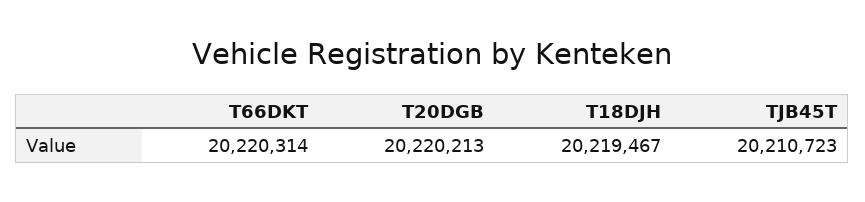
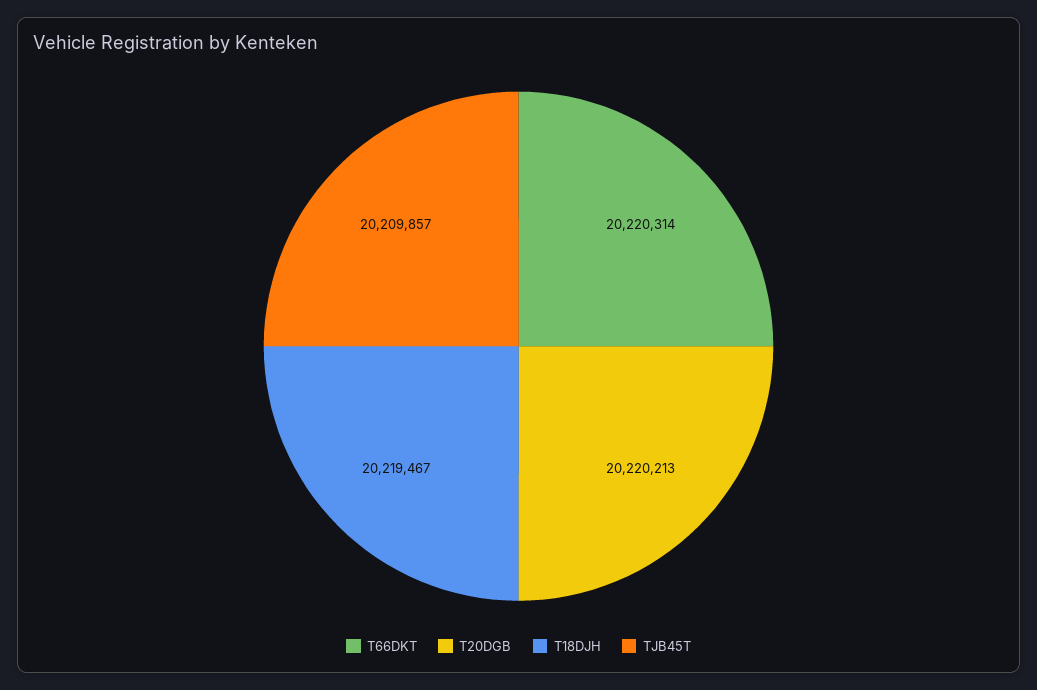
TJB45T: 20210723 -> 20209857

